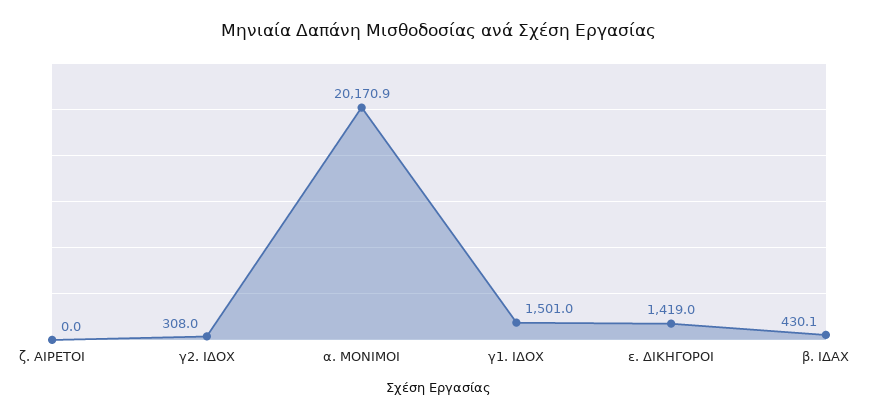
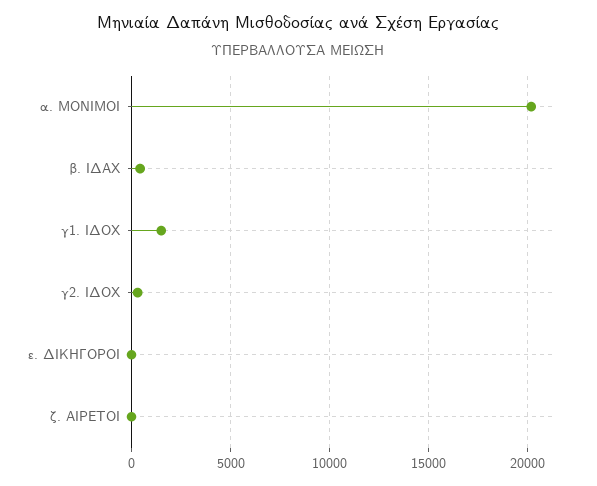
ε. ΔΙΚΗΓΟΡΟΙ: 1419 -> 0

